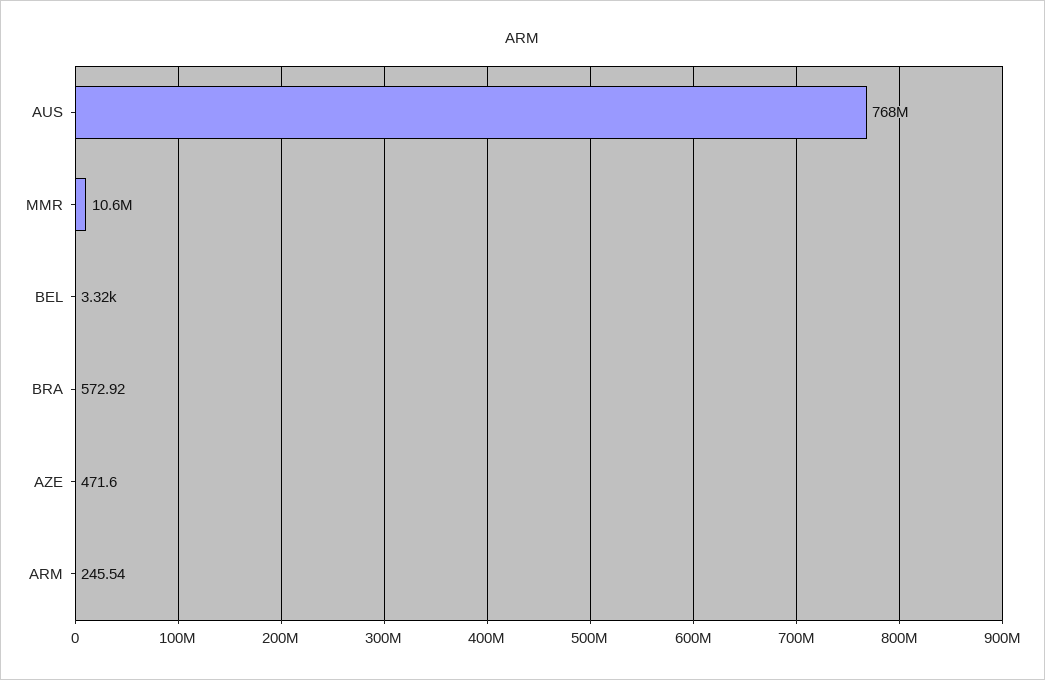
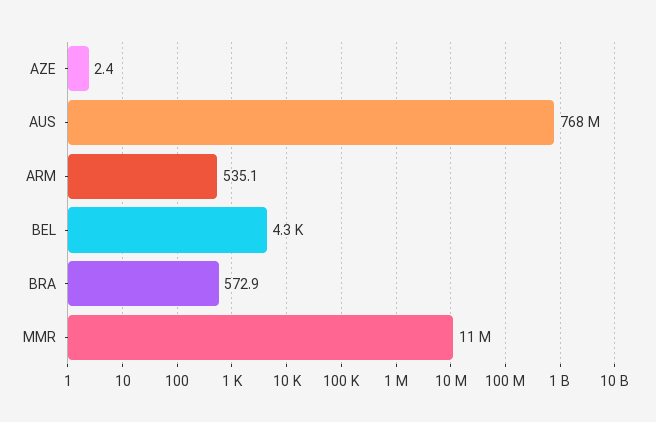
BEL: 3320 -> 4300
AZE: 471.6 -> 2.4
ARM: 245.54 -> 535.1

